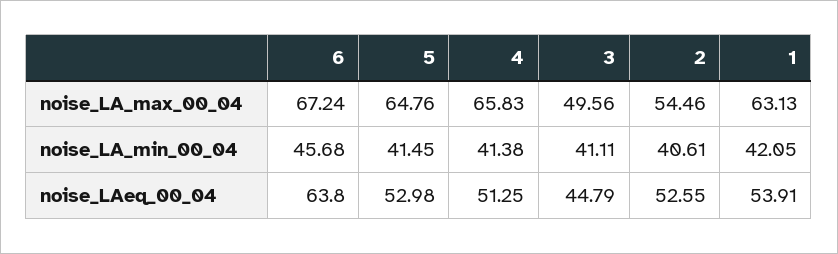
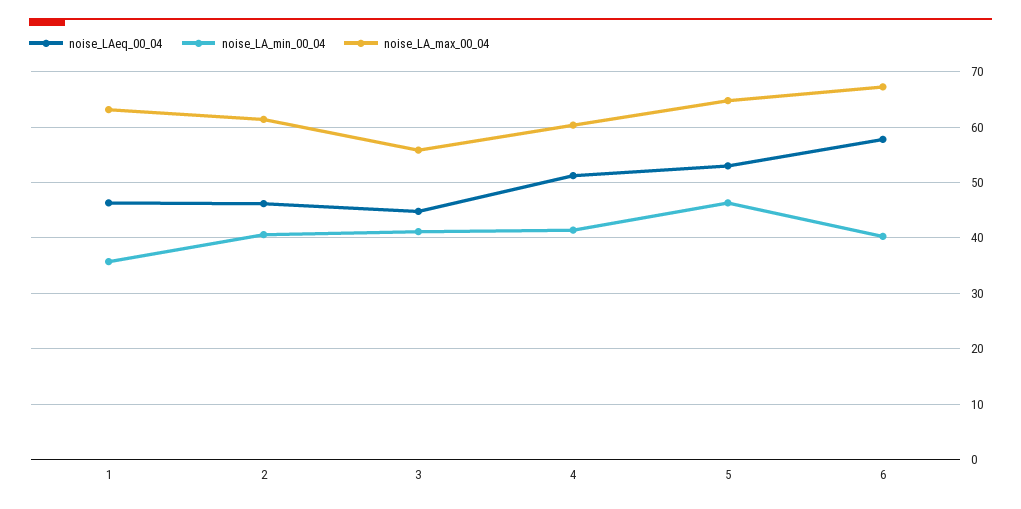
noise_LA_max_00_04, 4: 65.83 -> 60
noise_LA_max_00_04, 3: 49.56 -> 56
noise_LA_max_00_04, 2: 54.46 -> 62
noise_LA_min_00_04, 6: 45.68 -> 40
noise_LA_min_00_04, 5: 41.45 -> 46
noise_LA_min_00_04, 1: 42.05 -> 36
noise_LAeq_00_04, 6: 63.8 -> 58
noise_LAeq_00_04, 2: 52.55 -> 46
noise_LAeq_00_04, 1: 53.91 -> 46

